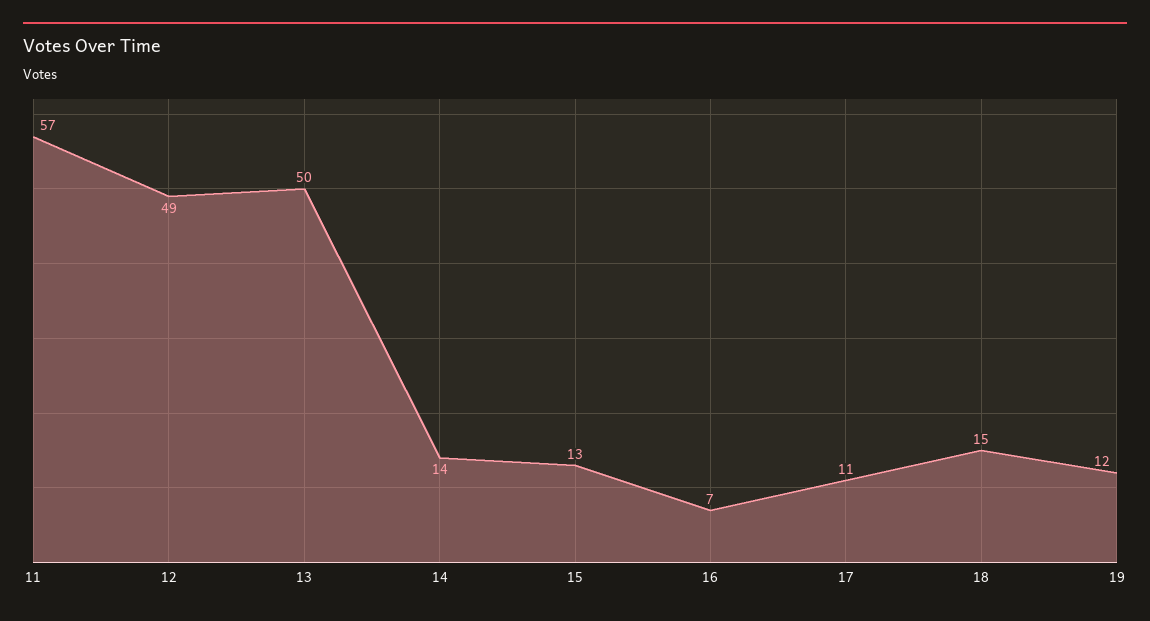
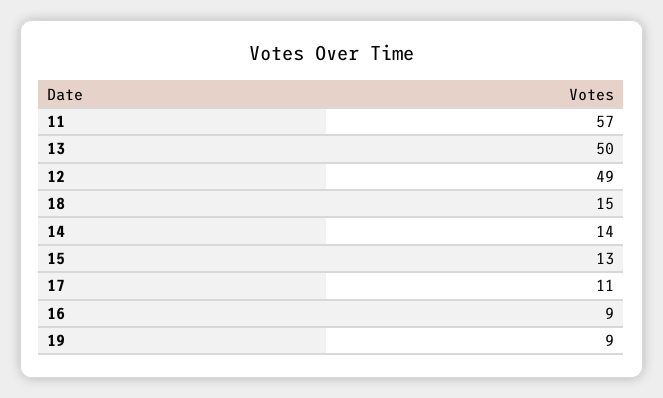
16: 7 -> 9
19: 12 -> 9

